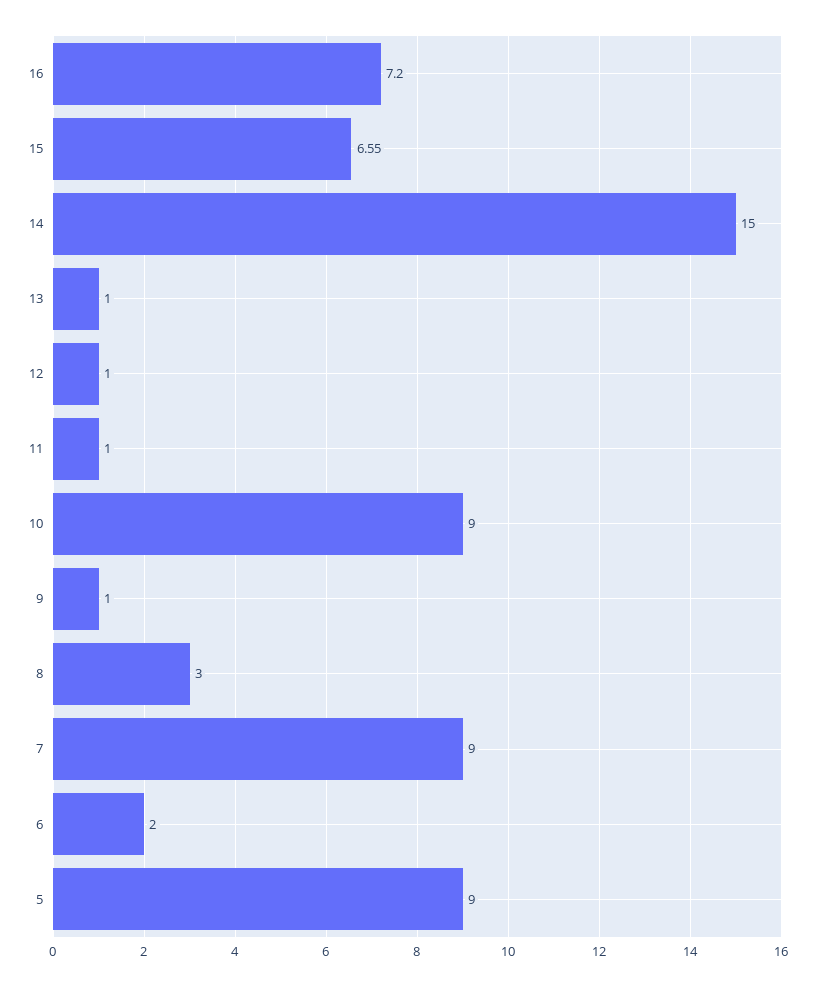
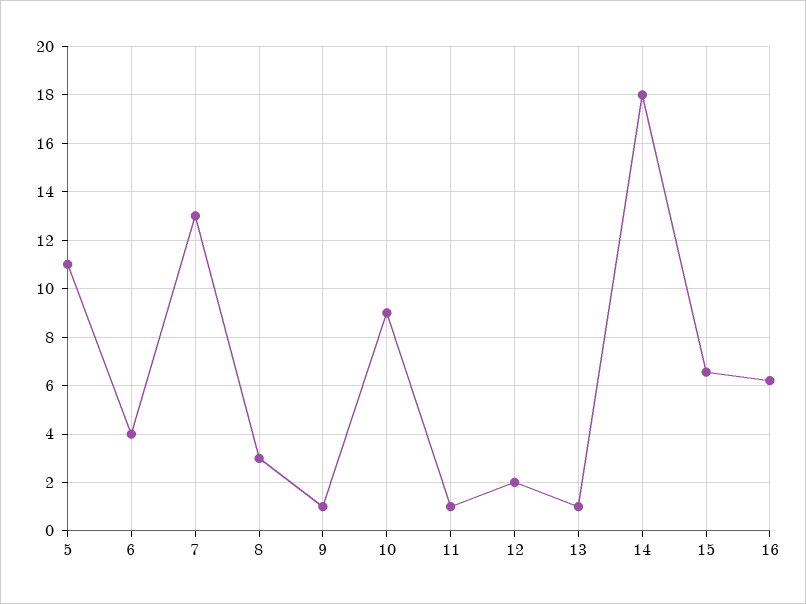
16: 7.2 -> 6.25
14: 15 -> 18
12: 1 -> 2
7: 9 -> 13
6: 2 -> 4
5: 9 -> 11

